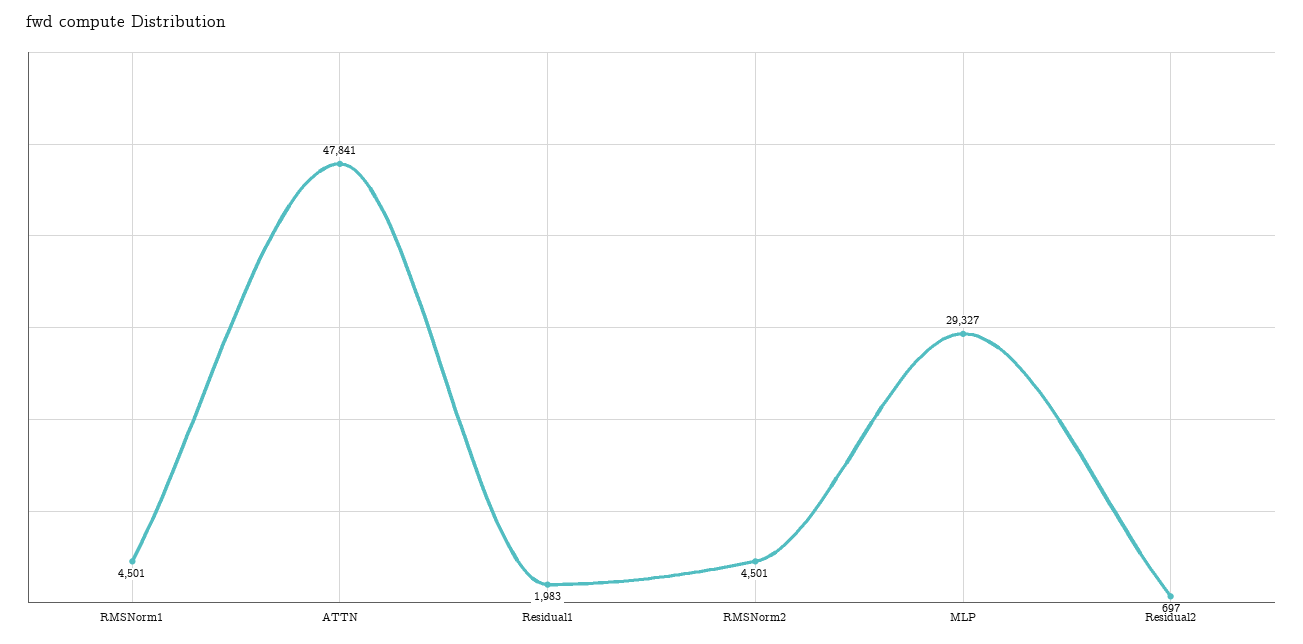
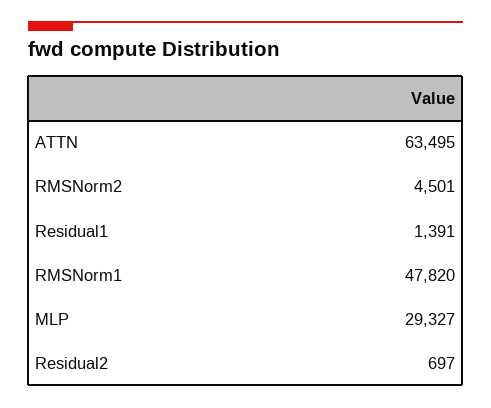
RMSNorm1: 4501 -> 47820
ATTN: 47841 -> 63495
Residual1: 1983 -> 1391

